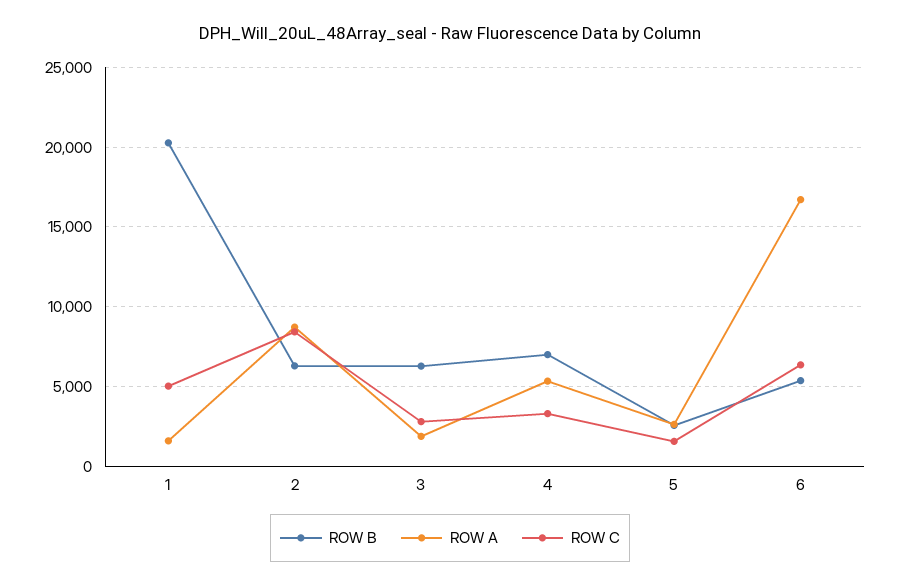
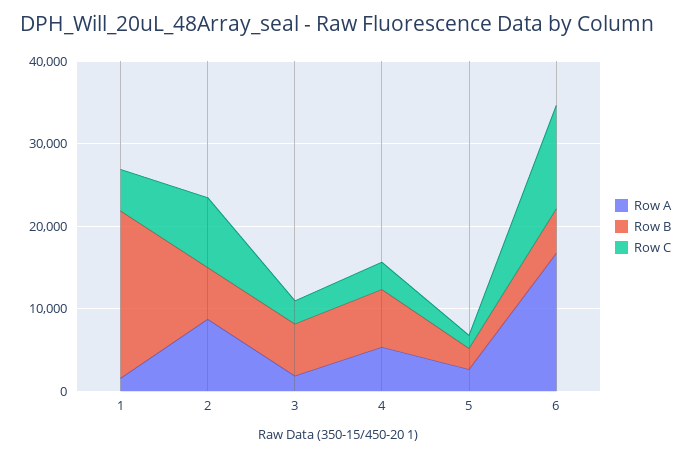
ROW C, 6: 6500 -> 12000

